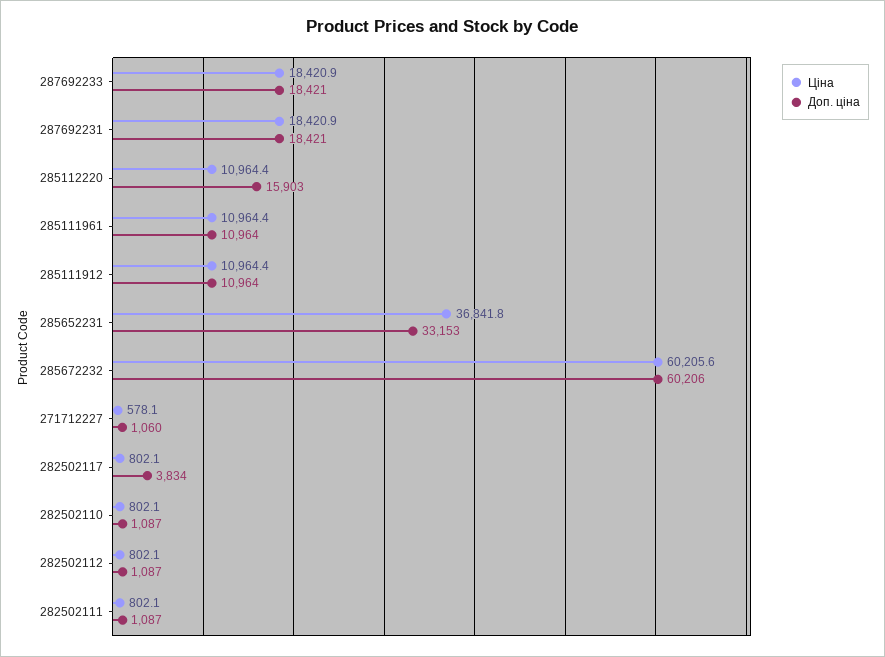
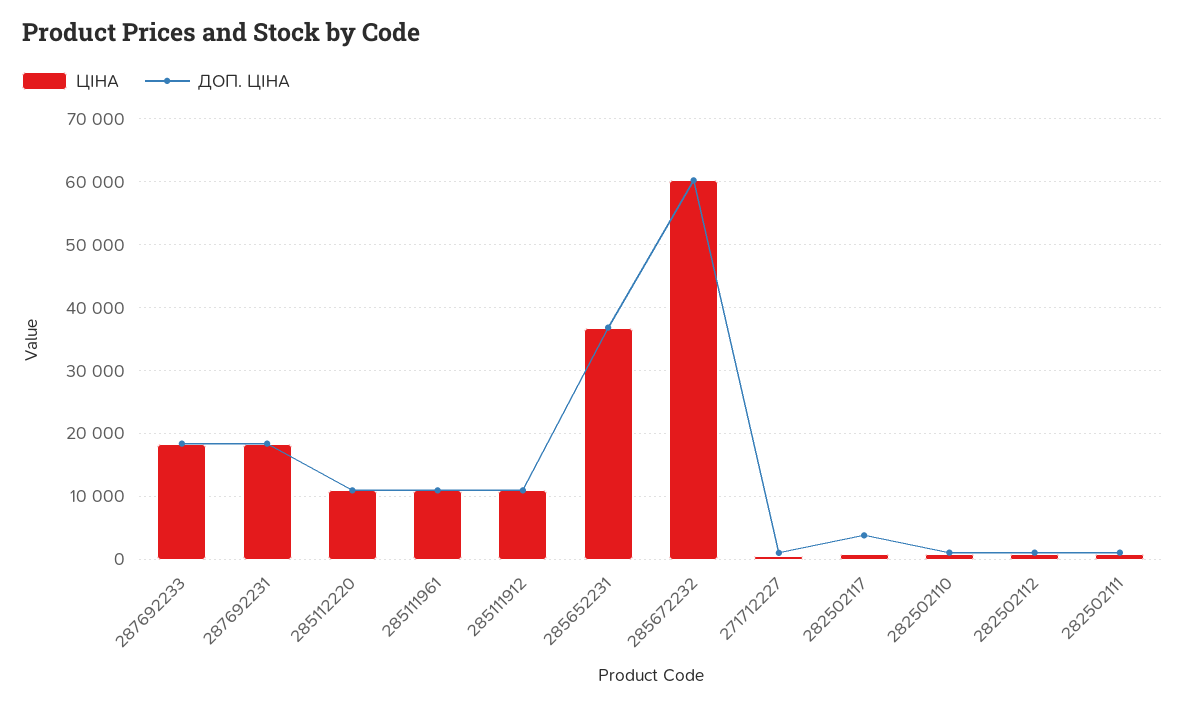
Доп. ціна, 285112220: 15903 -> 11000
Доп. ціна, 285652231: 33153 -> 37000

